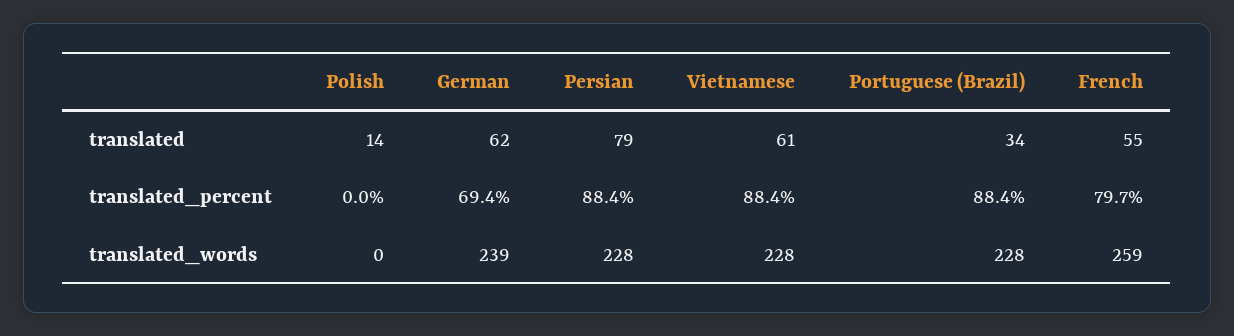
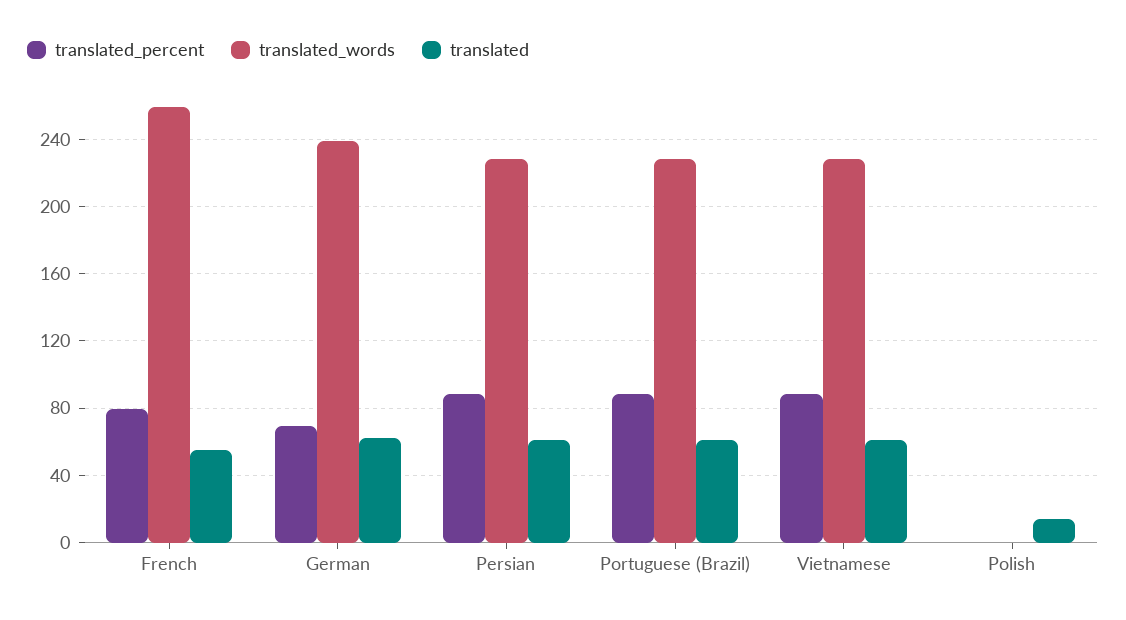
translated, Persian: 79 -> 60
translated, Portuguese (Brazil): 34 -> 60

